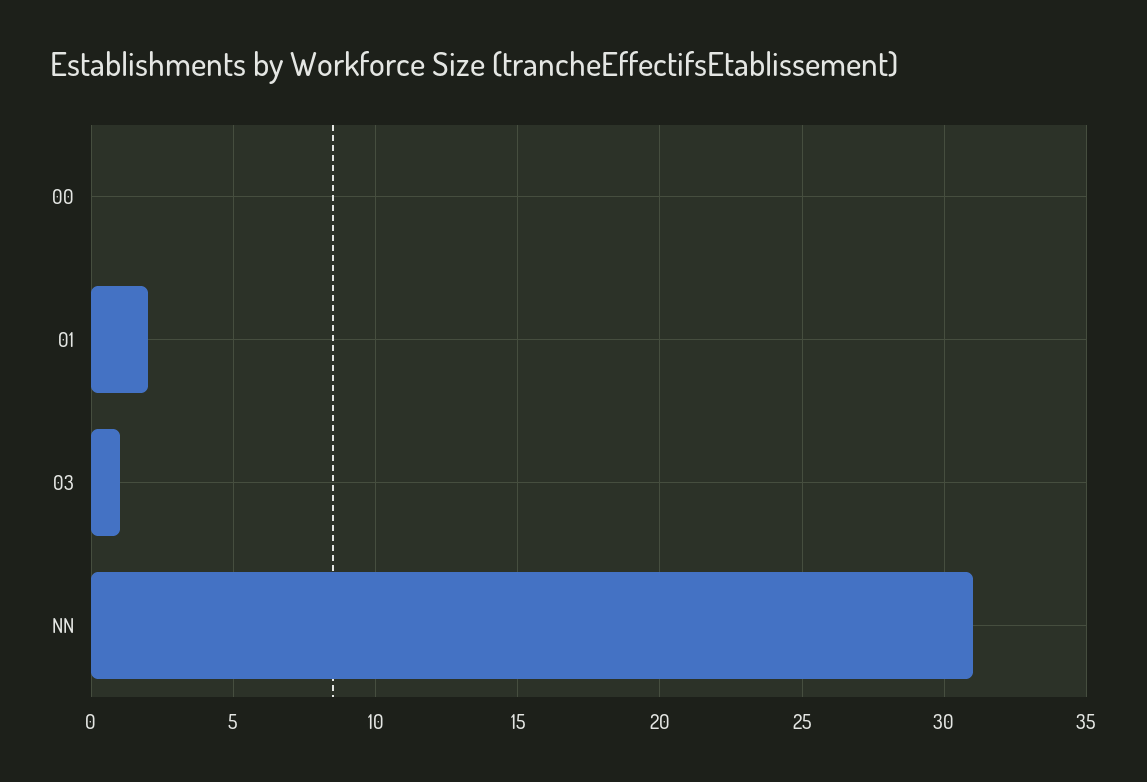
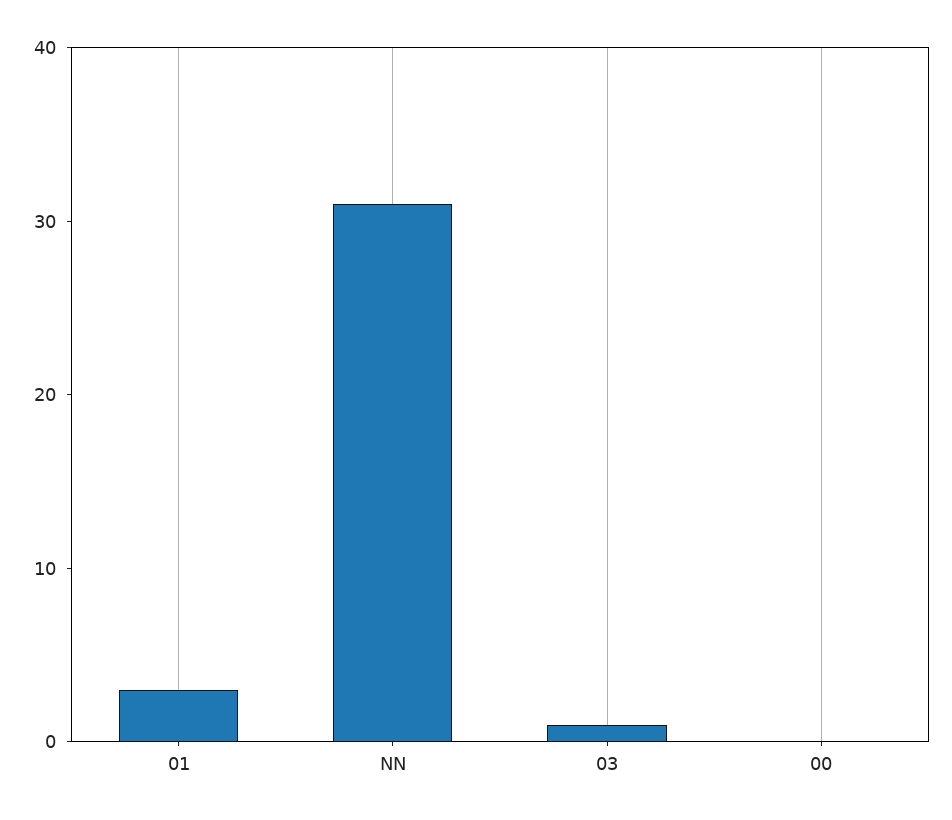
01: 2 -> 3

